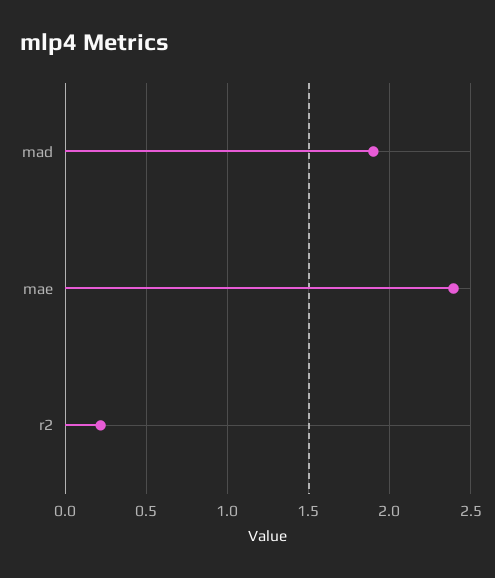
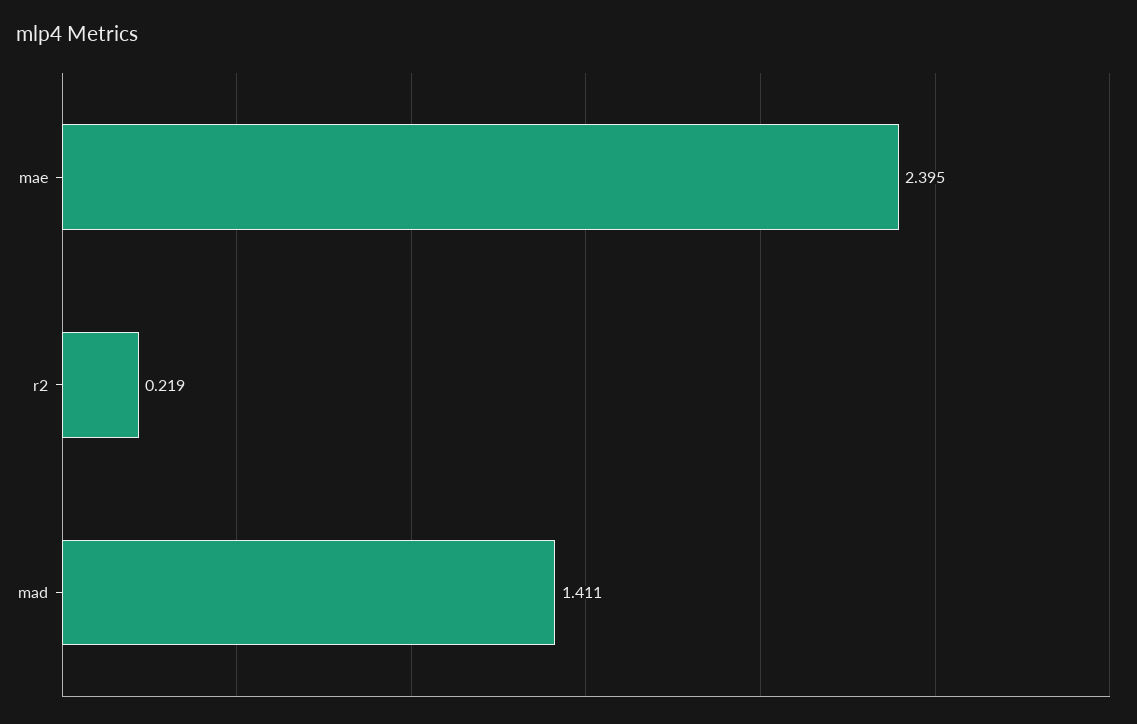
mad: 1.9 -> 1.411

